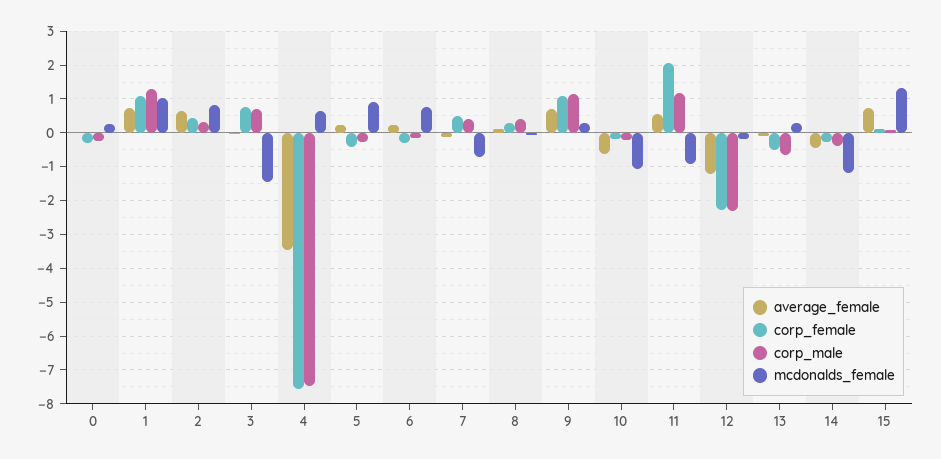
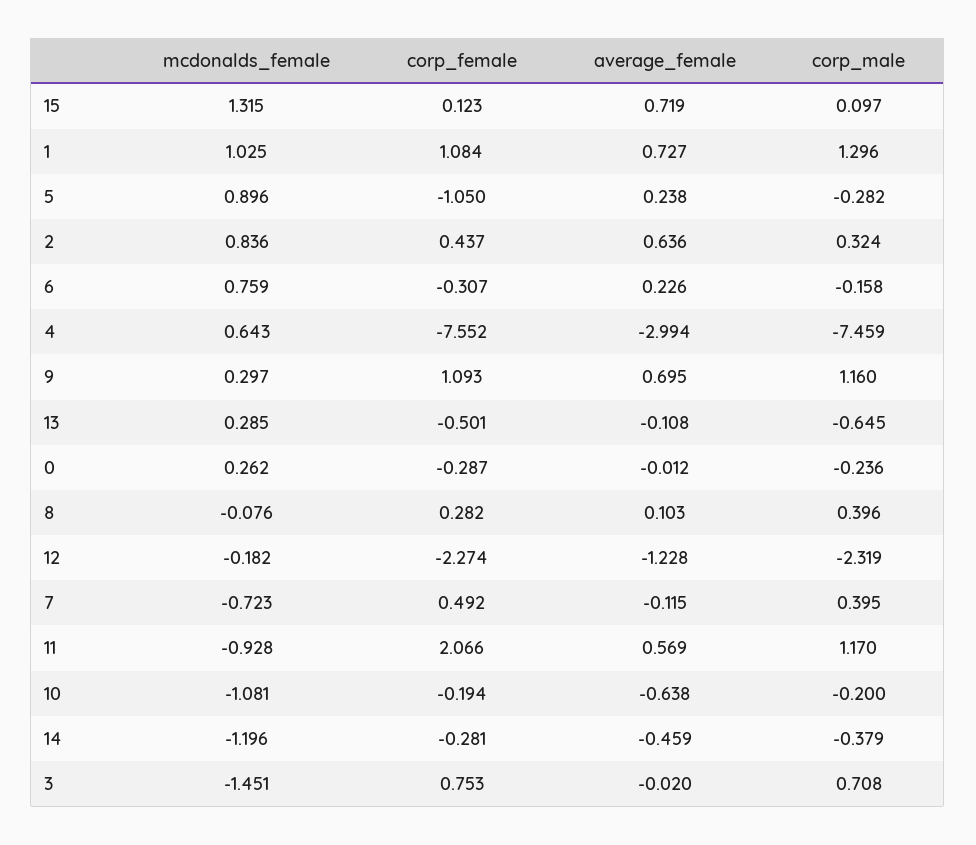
average_female, 4: -3.4 -> -2.994
corp_female, 5: -0.4 -> -1.05

